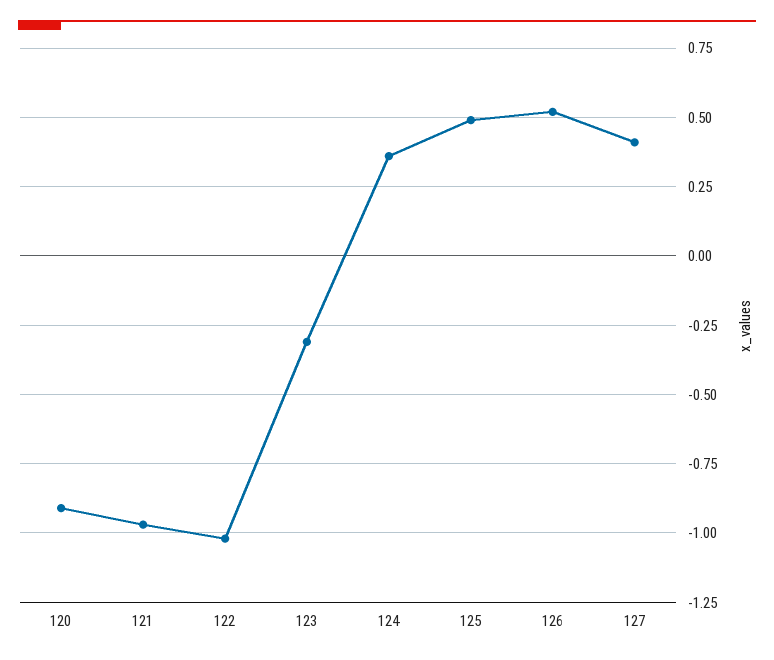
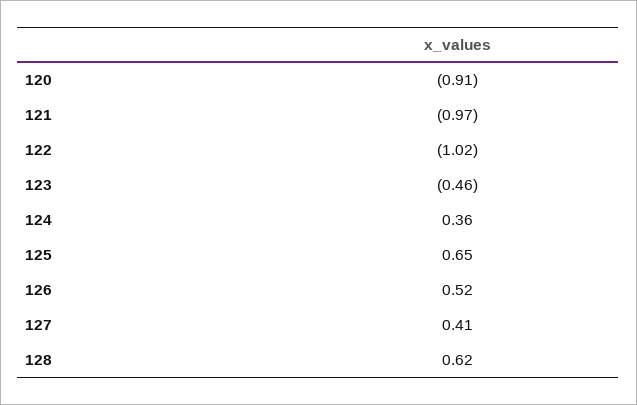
123: -0.3 -> -0.46
125: 0.5 -> 0.65
128: none -> 0.62

